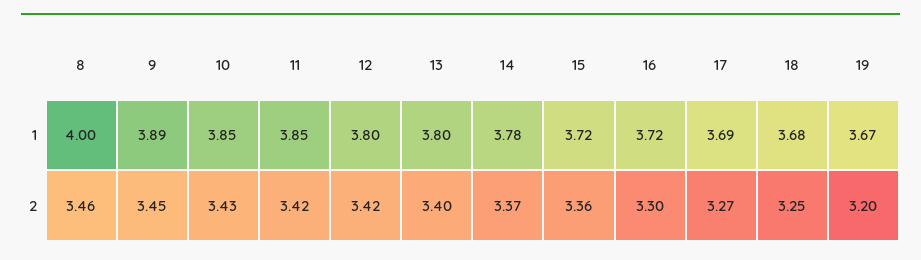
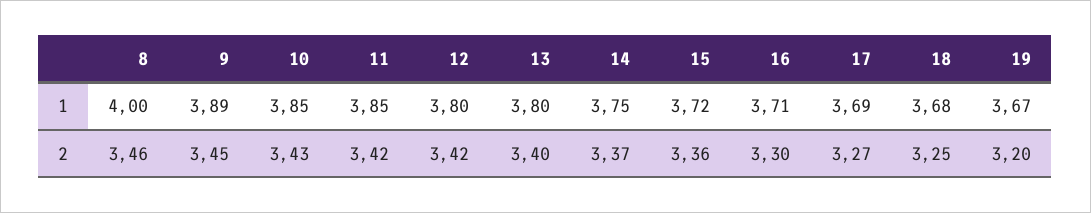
14, 1: 3.78 -> 3.75
16, 1: 3.72 -> 3.71

